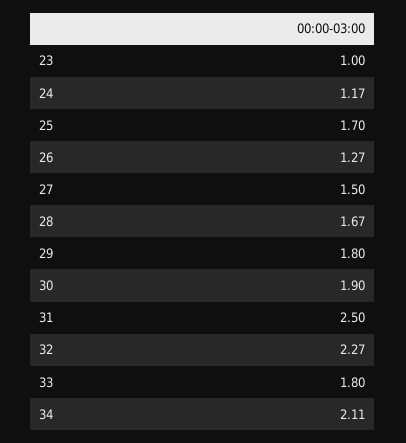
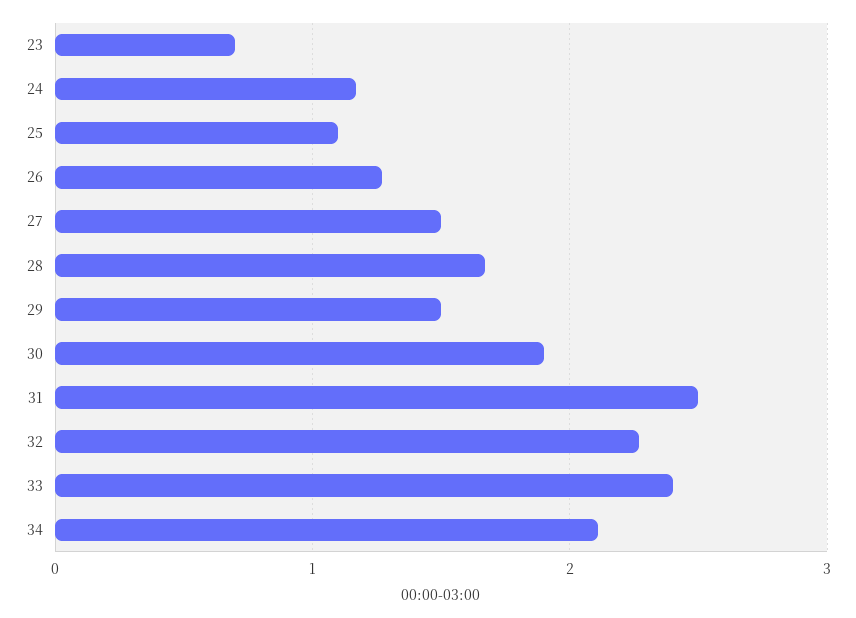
23: 1 -> 0.7
25: 1.7 -> 1.1
29: 1.8 -> 1.5
33: 1.8 -> 2.4

